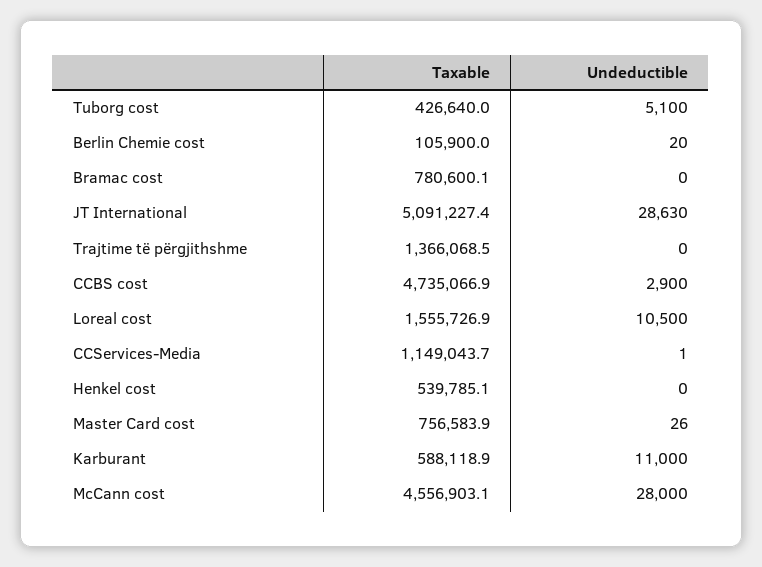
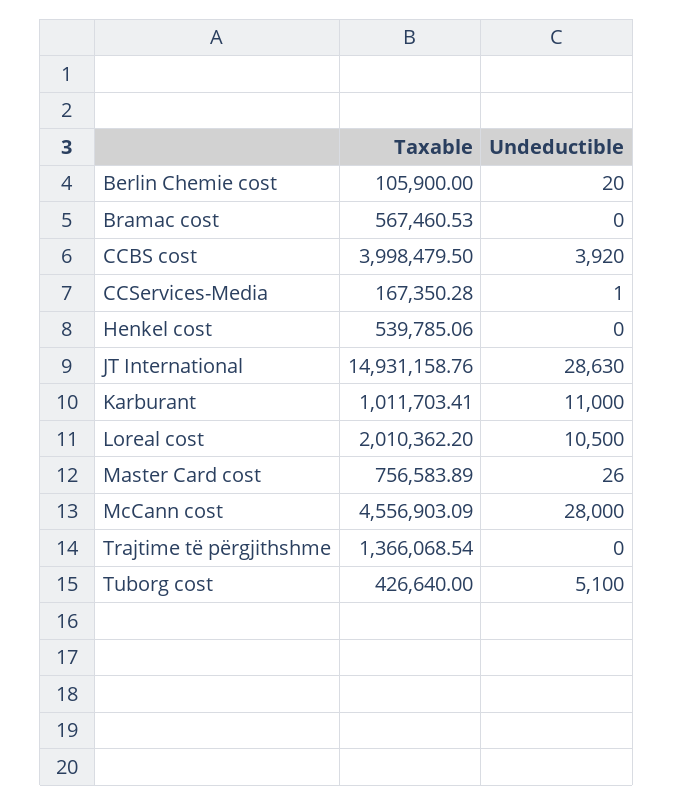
Taxable, Bramac cost: 780600.1 -> 567460.53
Taxable, JT International: 5091227.4 -> 14931158.76
Taxable, CCBS cost: 4735066.9 -> 3998479.5
Undeductible, CCBS cost: 2900 -> 3920
Taxable, Loreal cost: 1555726.9 -> 2010362.2
Taxable, CCServices-Media: 1149043.7 -> 167350.28
Taxable, Karburant: 588118.9 -> 1011703.41

